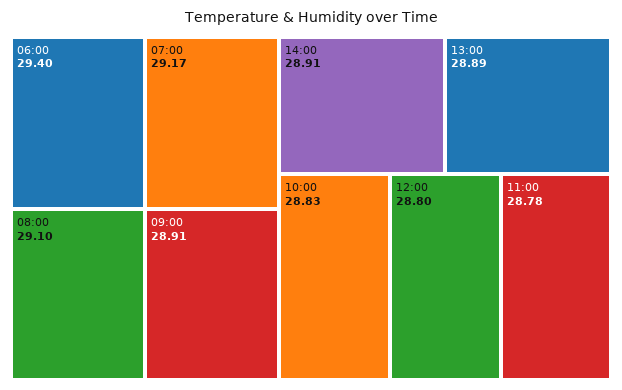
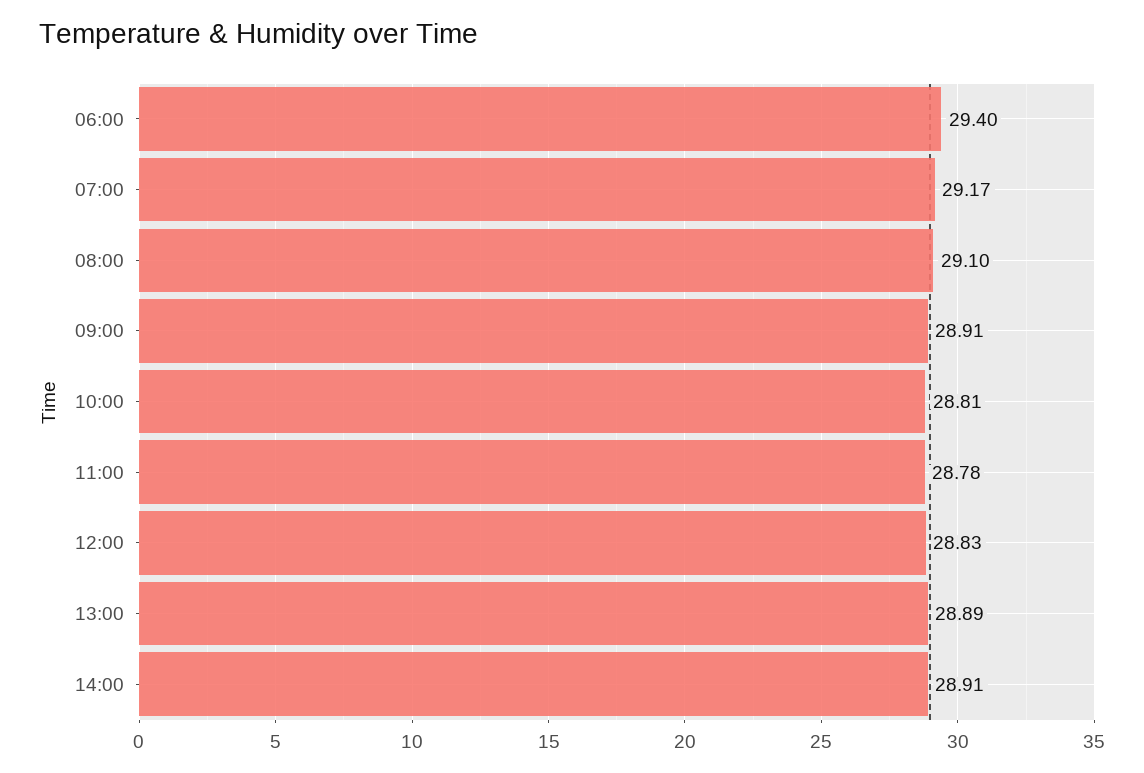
10:00: 28.83 -> 28.81
12:00: 28.8 -> 28.83

